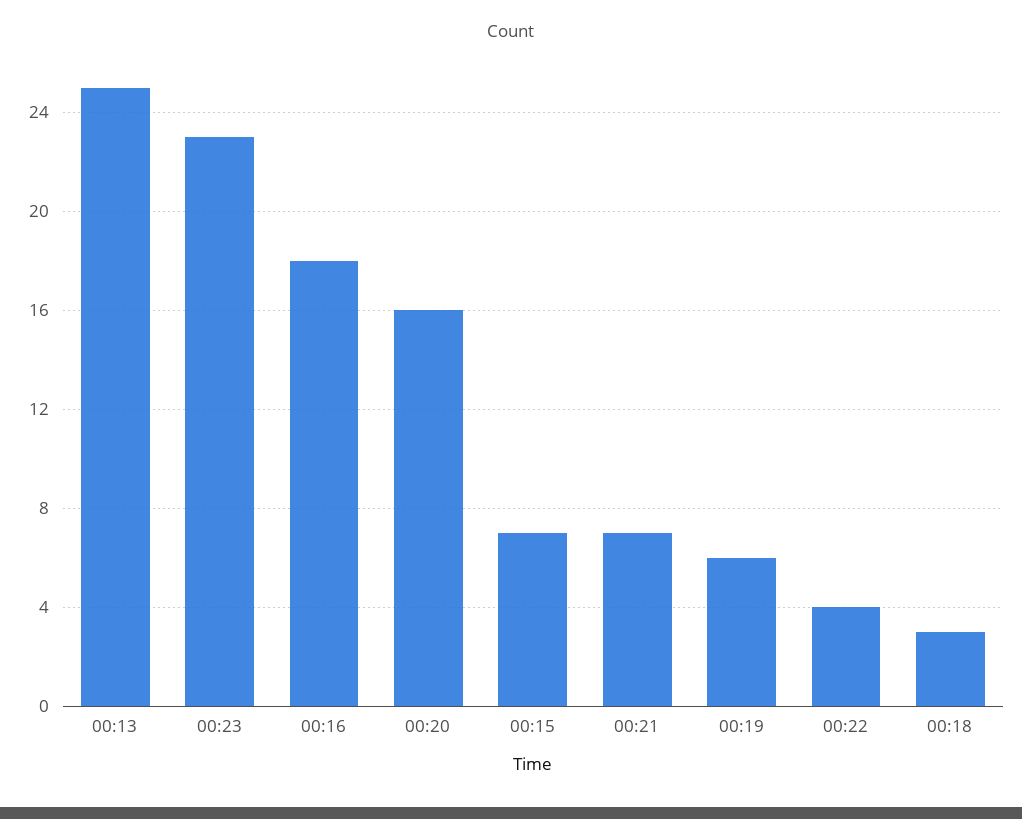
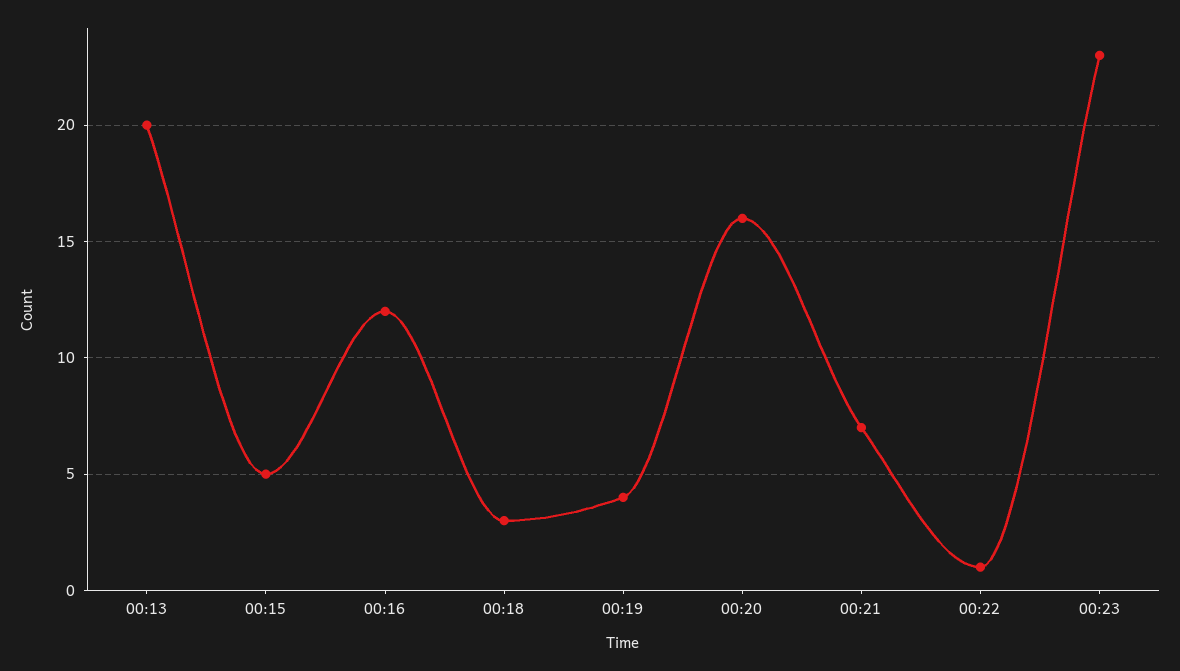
00:13: 25 -> 20
00:16: 18 -> 12
00:15: 7 -> 5
00:19: 6 -> 4
00:22: 4 -> 1

